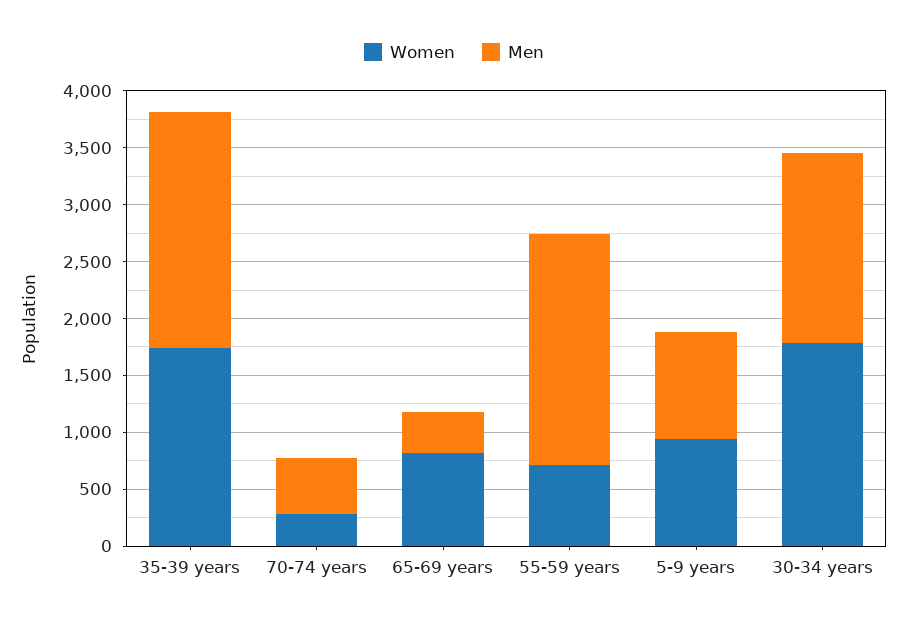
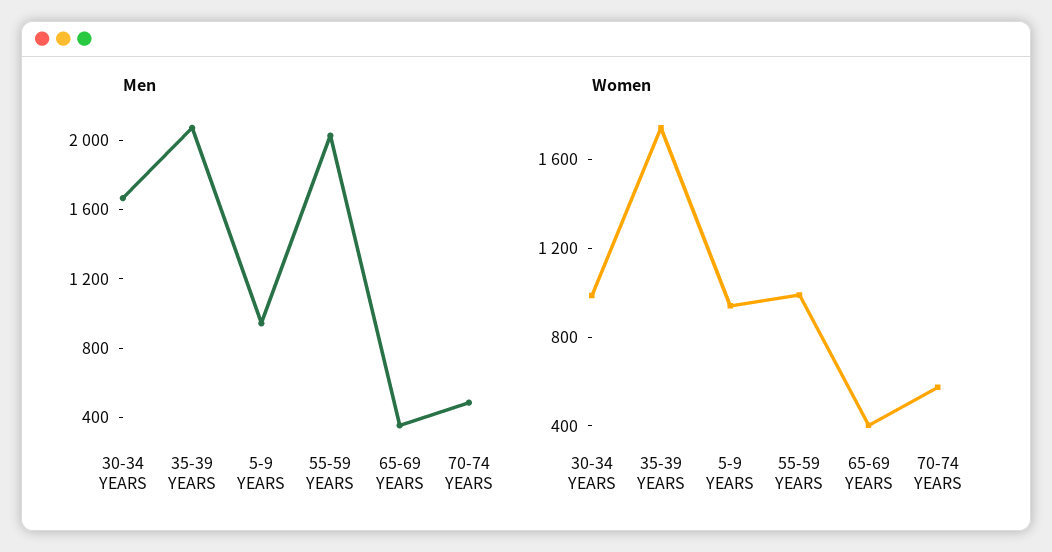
Women, 70-74 years: 300 -> 600
Women, 65-69 years: 800 -> 400
Women, 55-59 years: 700 -> 1000
Women, 30-34 years: 1800 -> 1000

